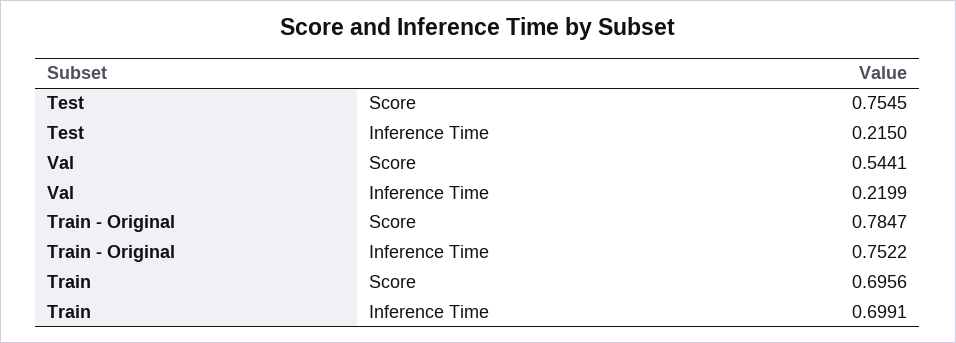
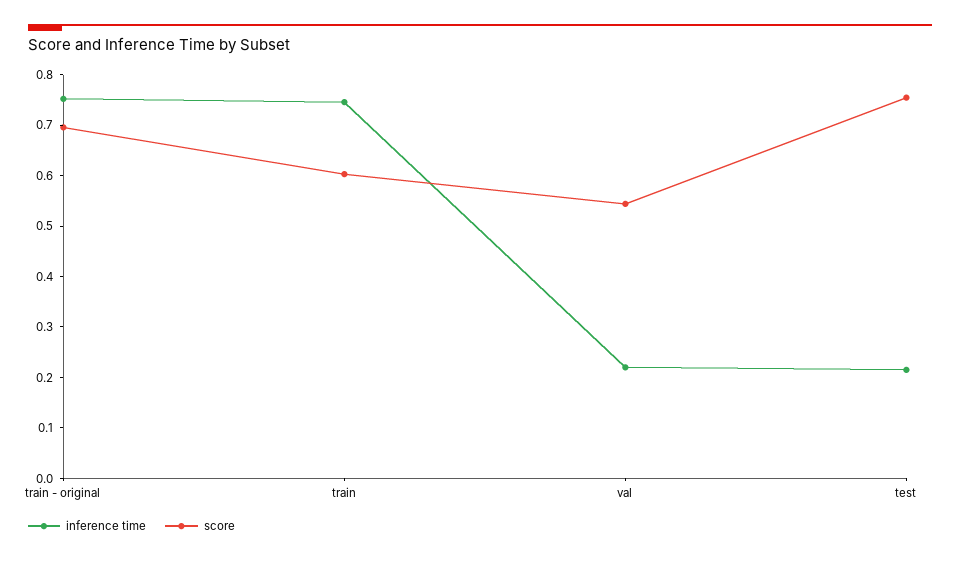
Score, Train - Original: 0.7847 -> 0.7
Score, Train: 0.6956 -> 0.6
Inference Time, Train: 0.6991 -> 0.74

